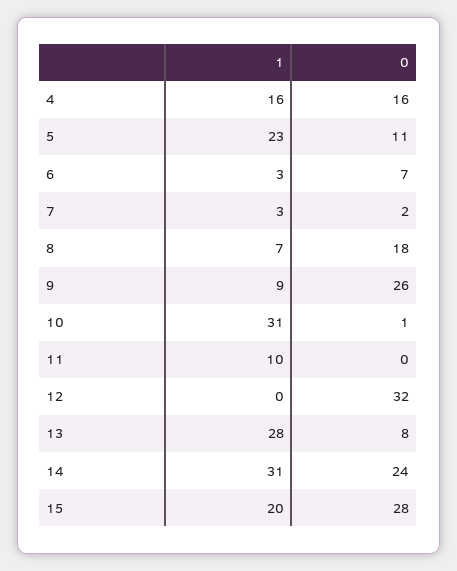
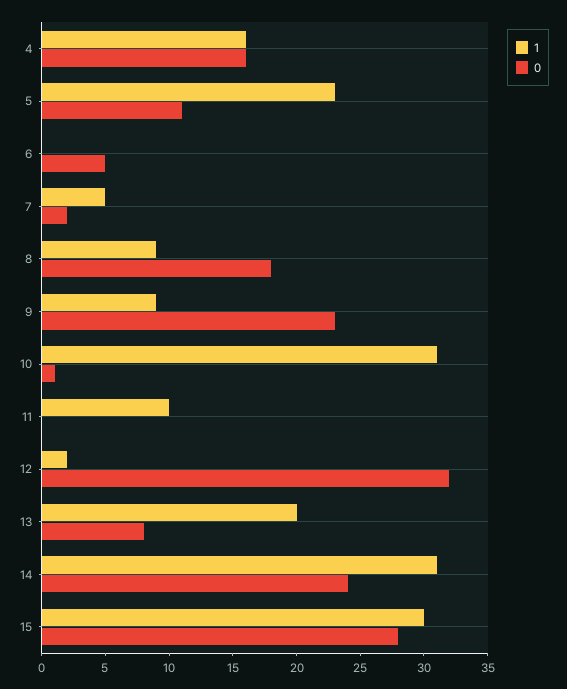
1, 6: 3 -> 0
0, 6: 7 -> 5
1, 7: 3 -> 5
1, 8: 7 -> 9
0, 9: 26 -> 23
1, 12: 0 -> 2
1, 13: 28 -> 20
1, 15: 20 -> 30

